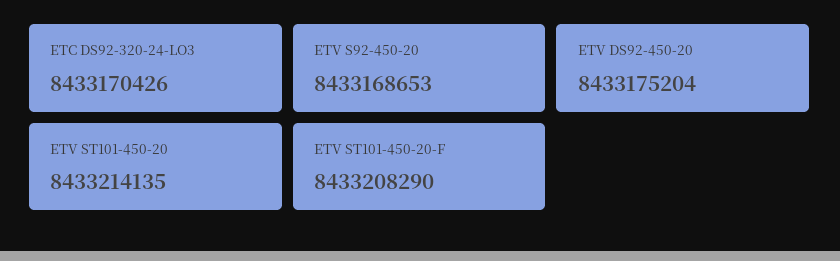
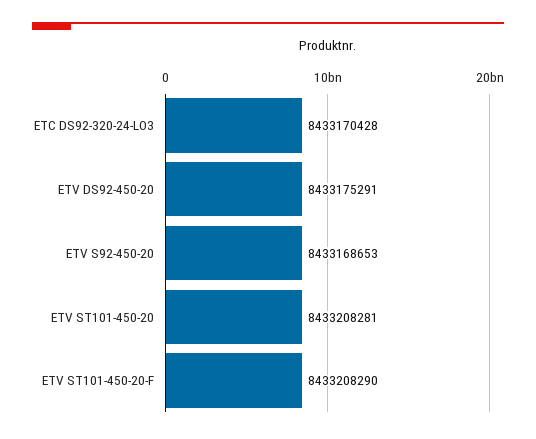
ETC DS92-320-24-LO3: 8433170426 -> 8433170428
ETV DS92-450-20: 8433175204 -> 8433175291
ETV ST101-450-20: 8433214135 -> 8433208281

